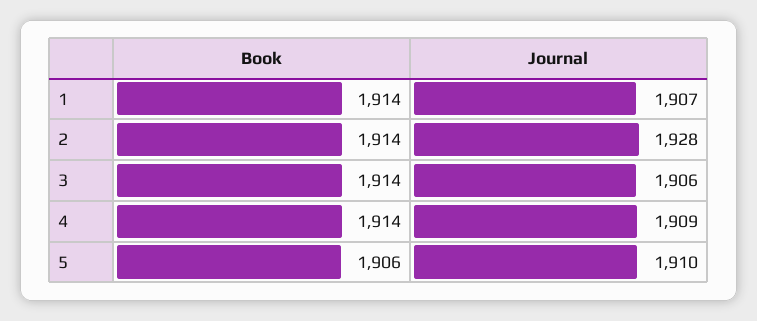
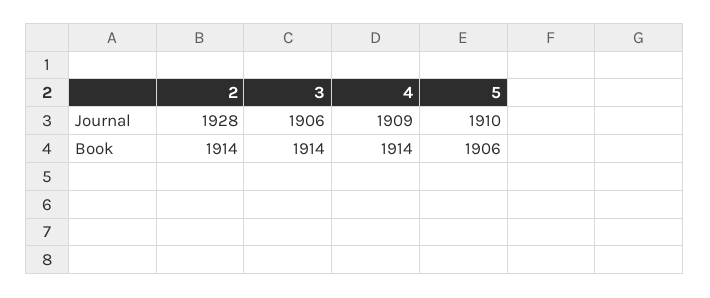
Book, 1: 1914 -> none
Journal, 1: 1907 -> none

